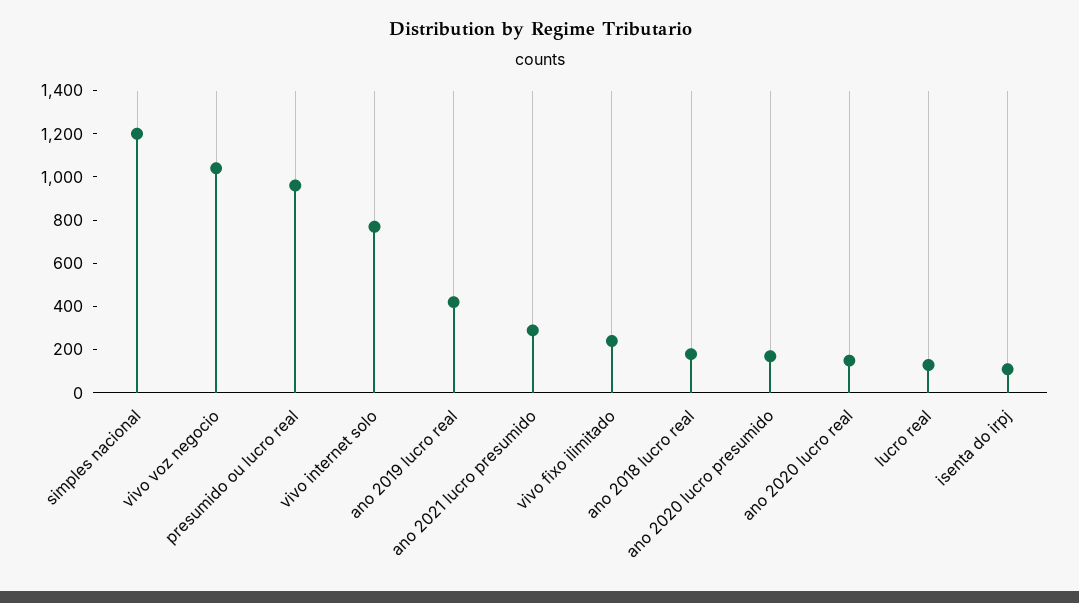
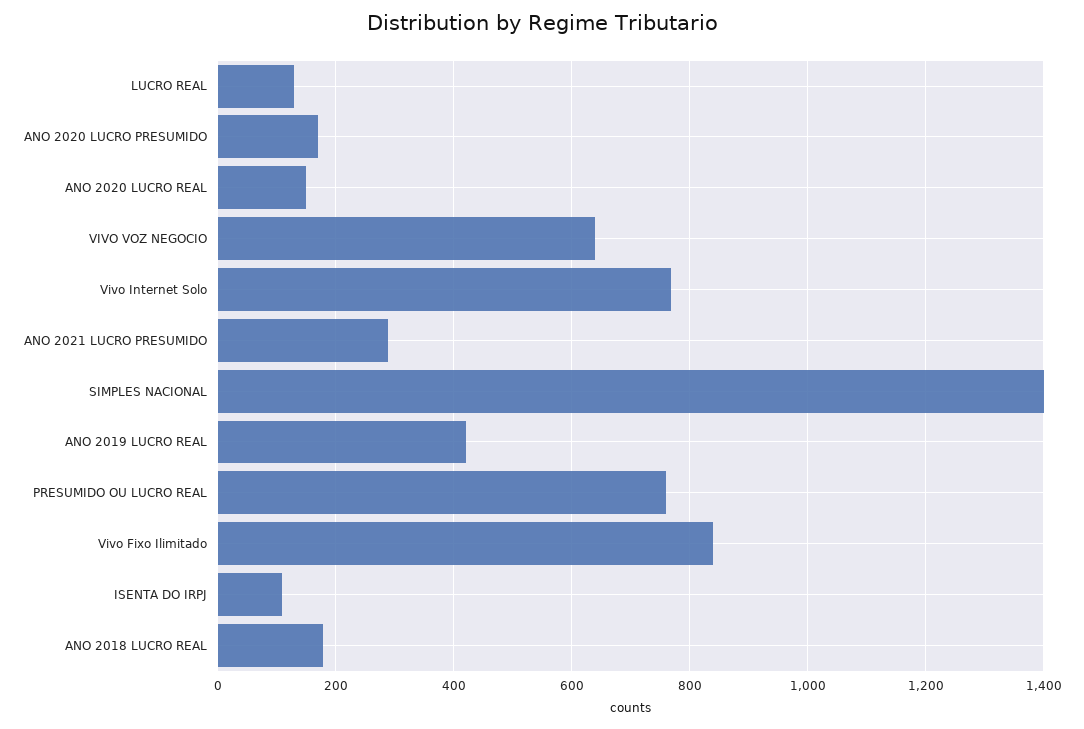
simples nacional: 1200 -> 1400
vivo voz negocio: 1050 -> 640
presumido ou lucro real: 950 -> 760
vivo fixo ilimitado: 250 -> 840

